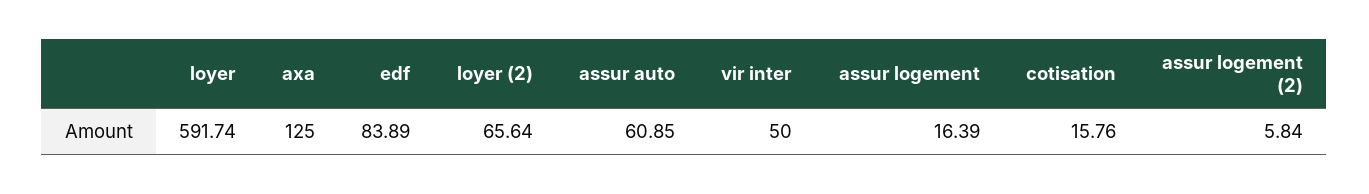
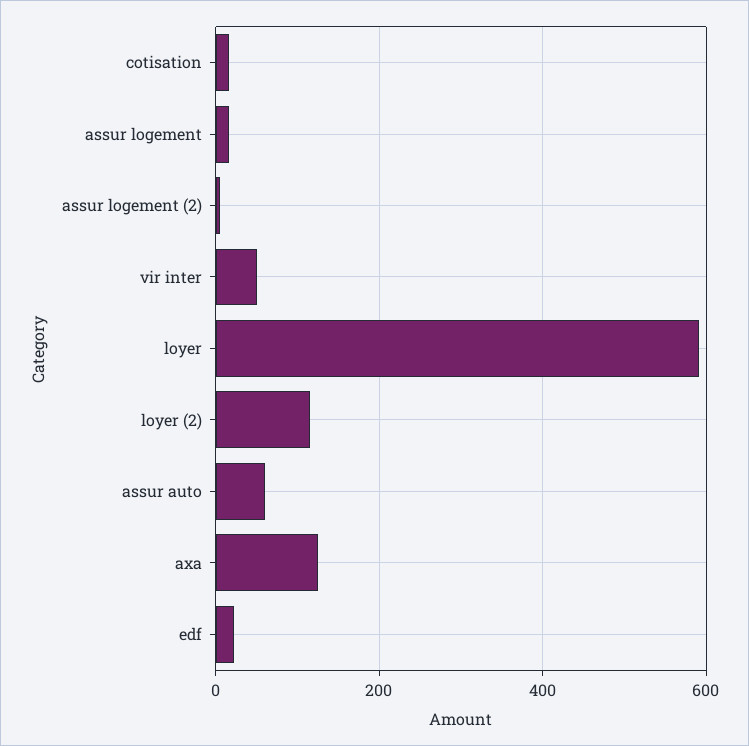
edf: 83.89 -> 20
loyer (2): 65.64 -> 120

